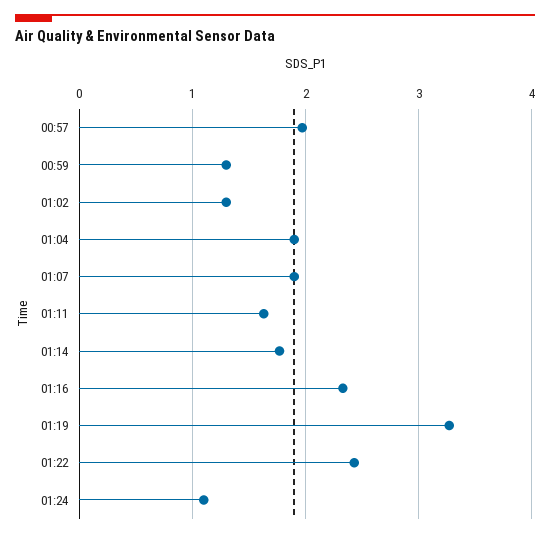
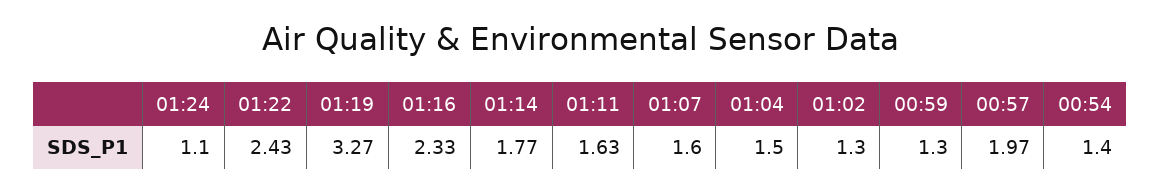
01:04: 1.9 -> 1.5
01:07: 1.9 -> 1.6
00:54: none -> 1.4

